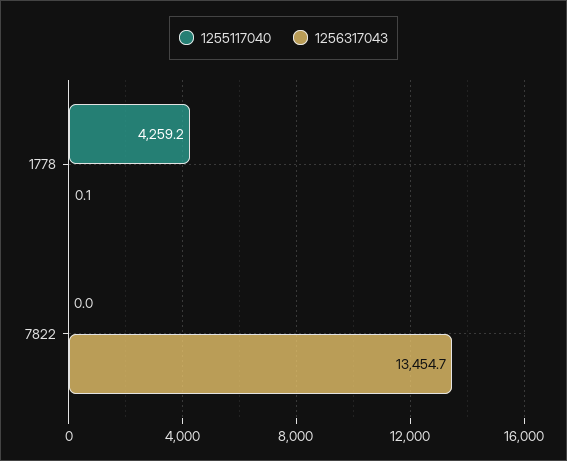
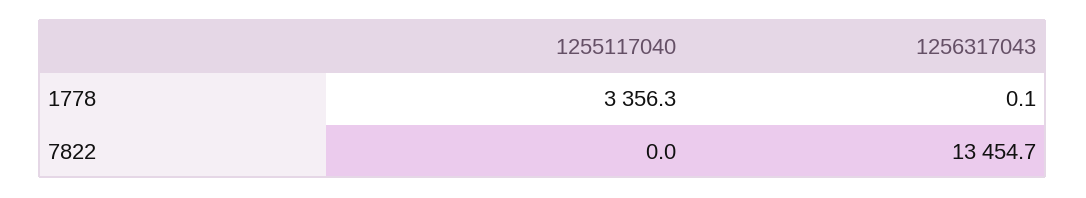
1255117040, 1778: 4259.2 -> 3356.3

